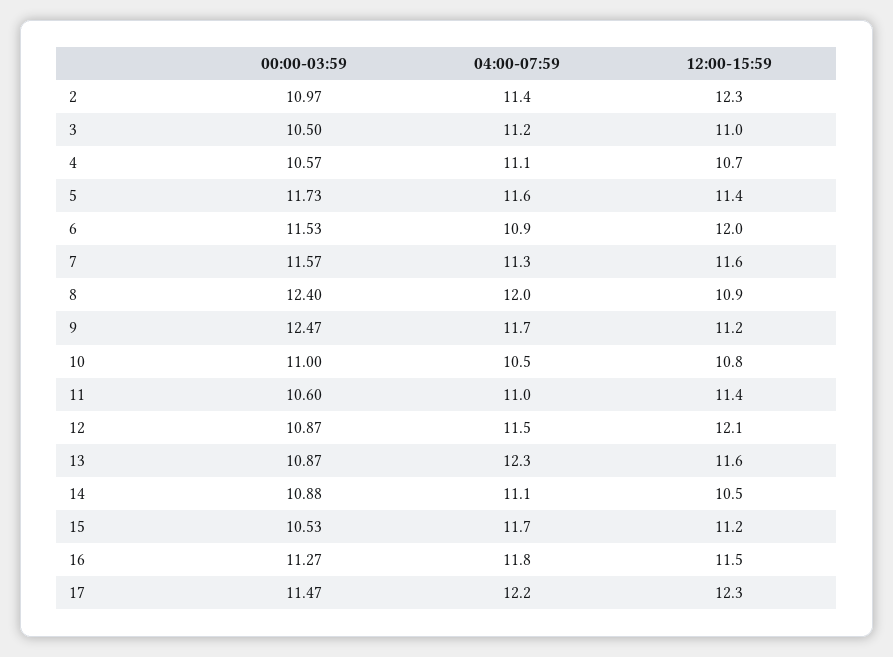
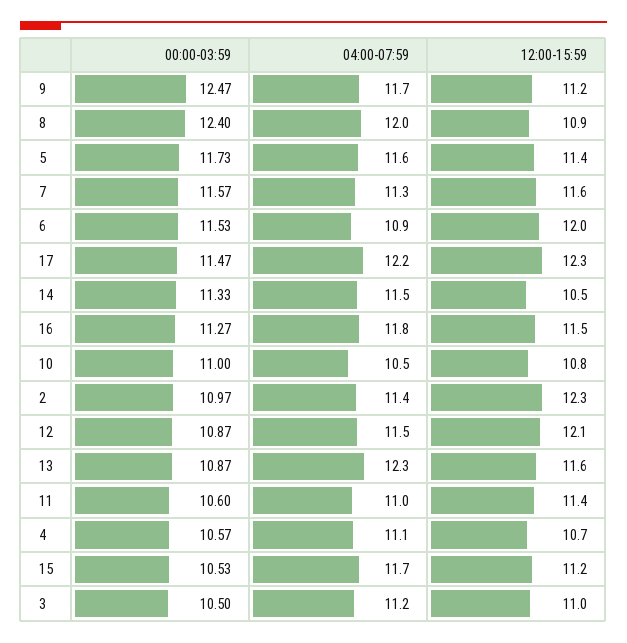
00:00-03:59, 14: 10.88 -> 11.33
04:00-07:59, 14: 11.1 -> 11.5

